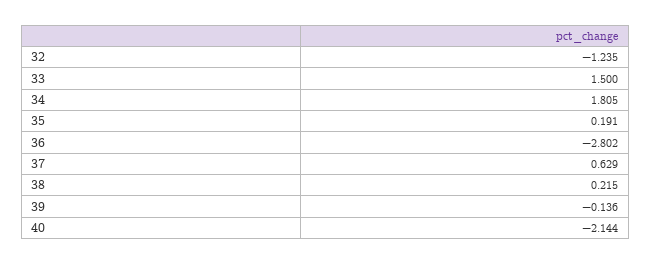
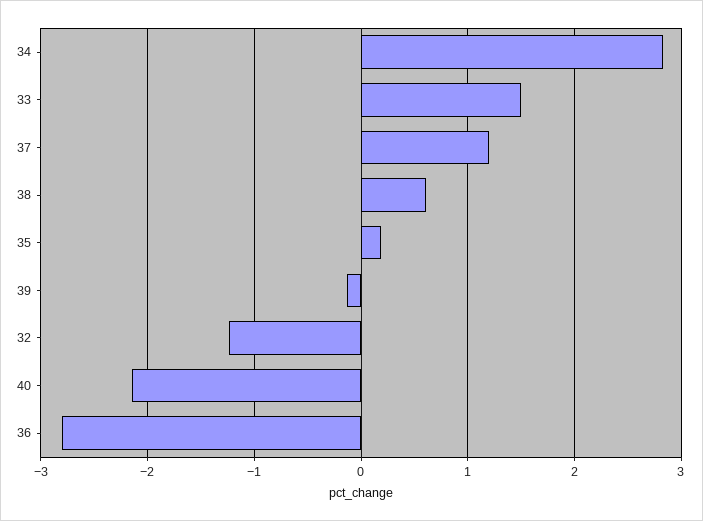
34: 1.805 -> 2.8
37: 0.629 -> 1.2
38: 0.215 -> 0.6

